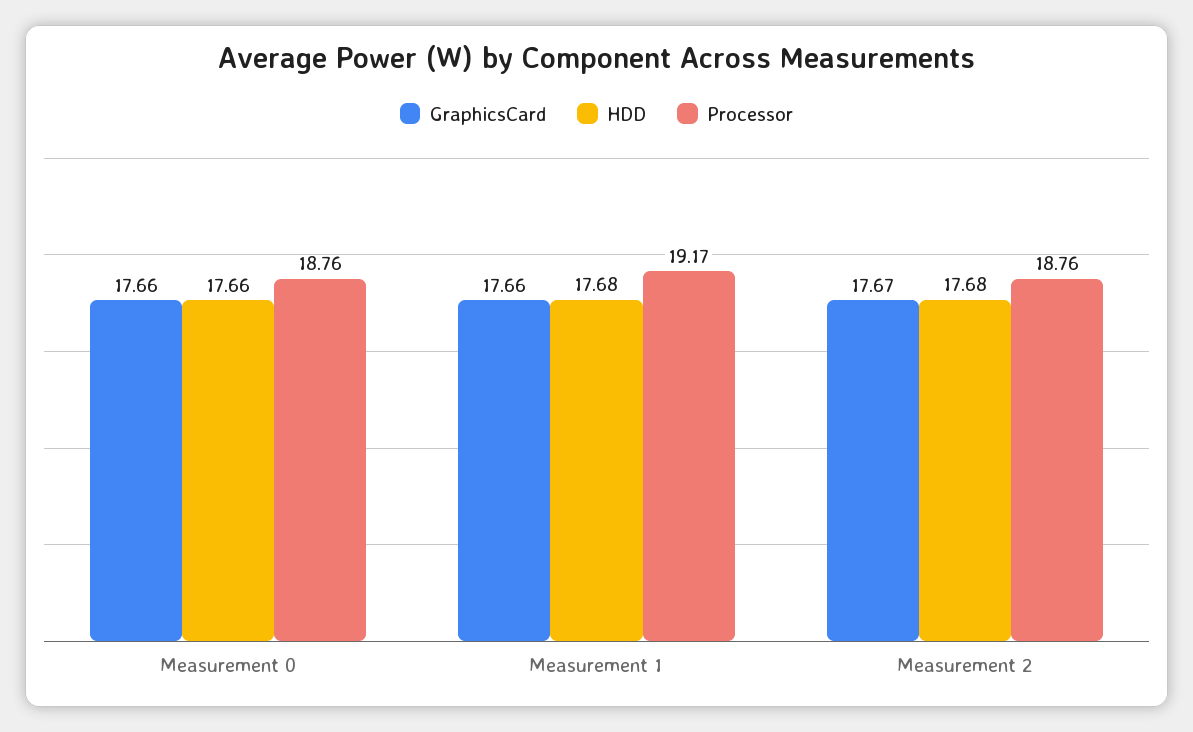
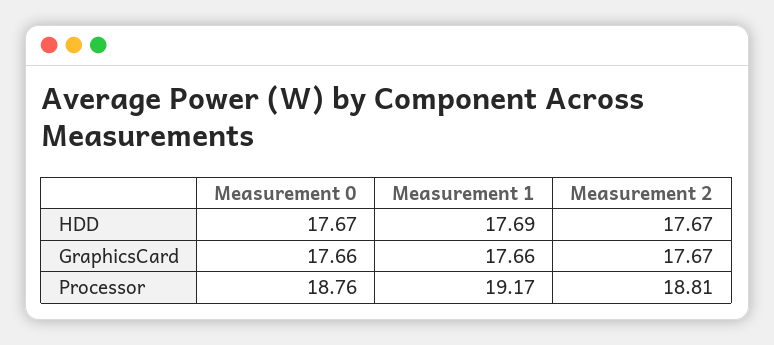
HDD, Measurement 0: 17.66 -> 17.67
HDD, Measurement 1: 17.68 -> 17.69
HDD, Measurement 2: 17.68 -> 17.67
Processor, Measurement 2: 18.76 -> 18.81

